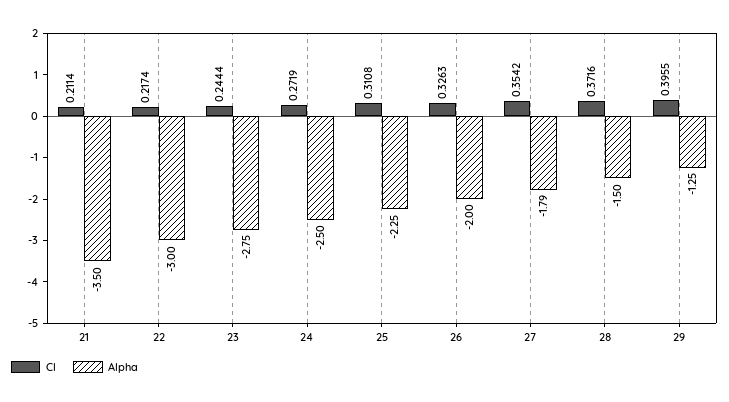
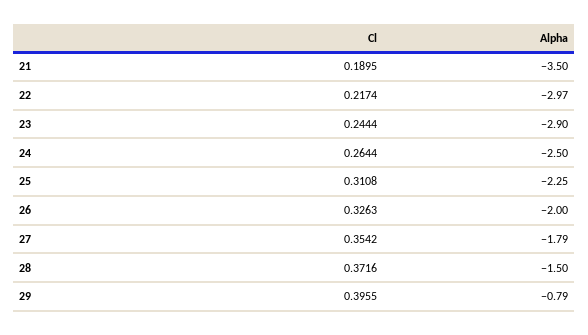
Cl, 21: 0.2114 -> 0.1895
Alpha, 22: -3 -> -2.97
Alpha, 23: -2.75 -> -2.9
Cl, 24: 0.2719 -> 0.2644
Alpha, 29: -1.25 -> -0.79

